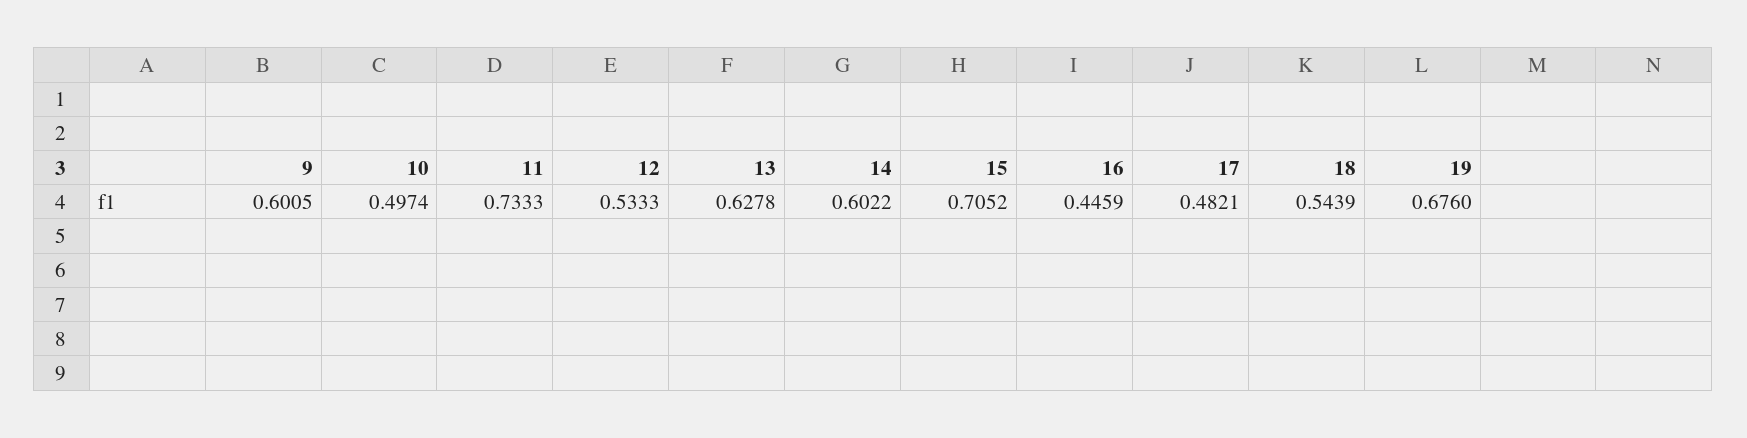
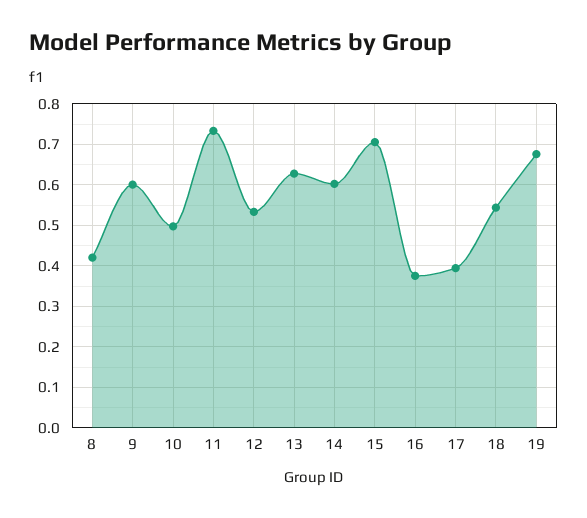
16: 0.4459 -> 0.38
17: 0.4821 -> 0.4
8: none -> 0.42

